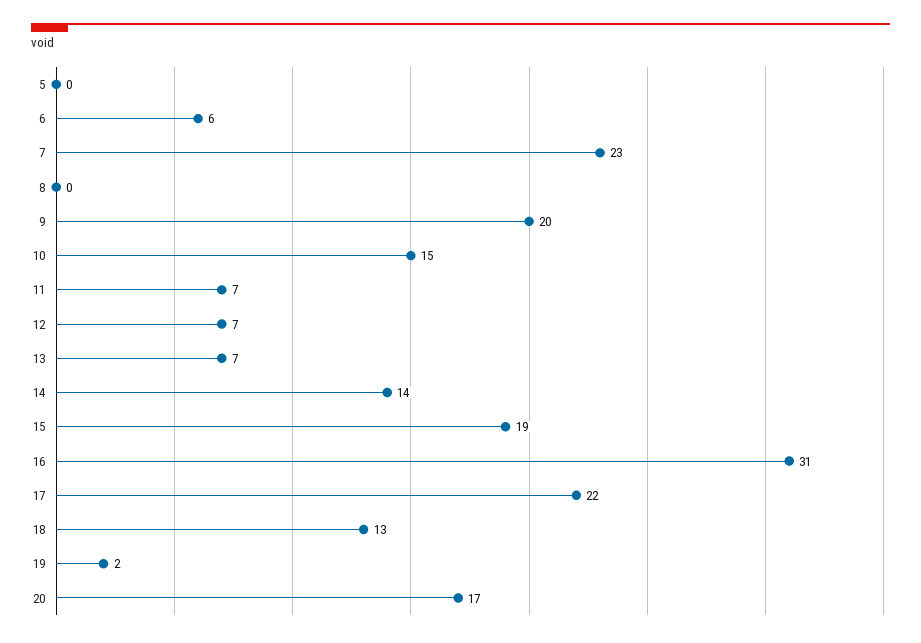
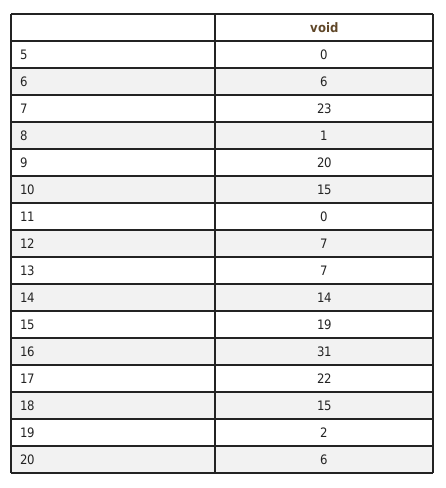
8: 0 -> 1
11: 7 -> 0
18: 13 -> 15
20: 17 -> 6

